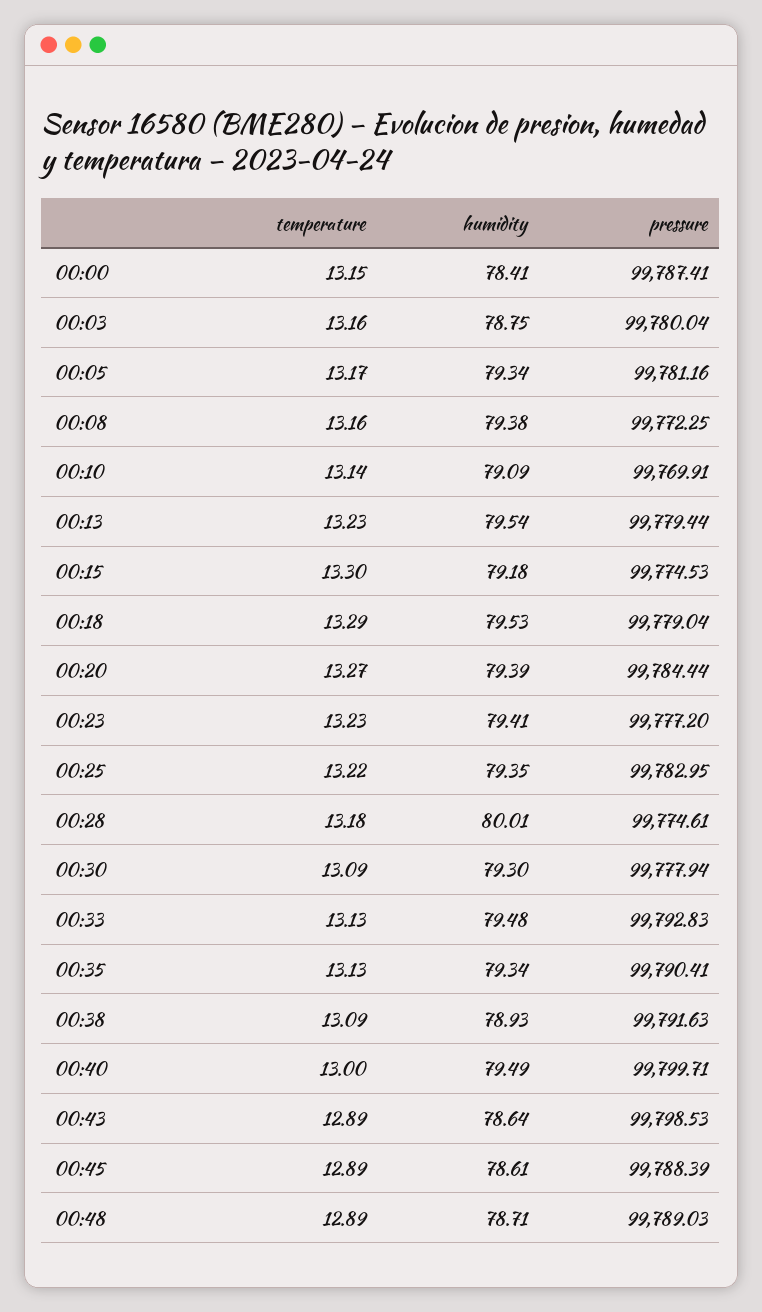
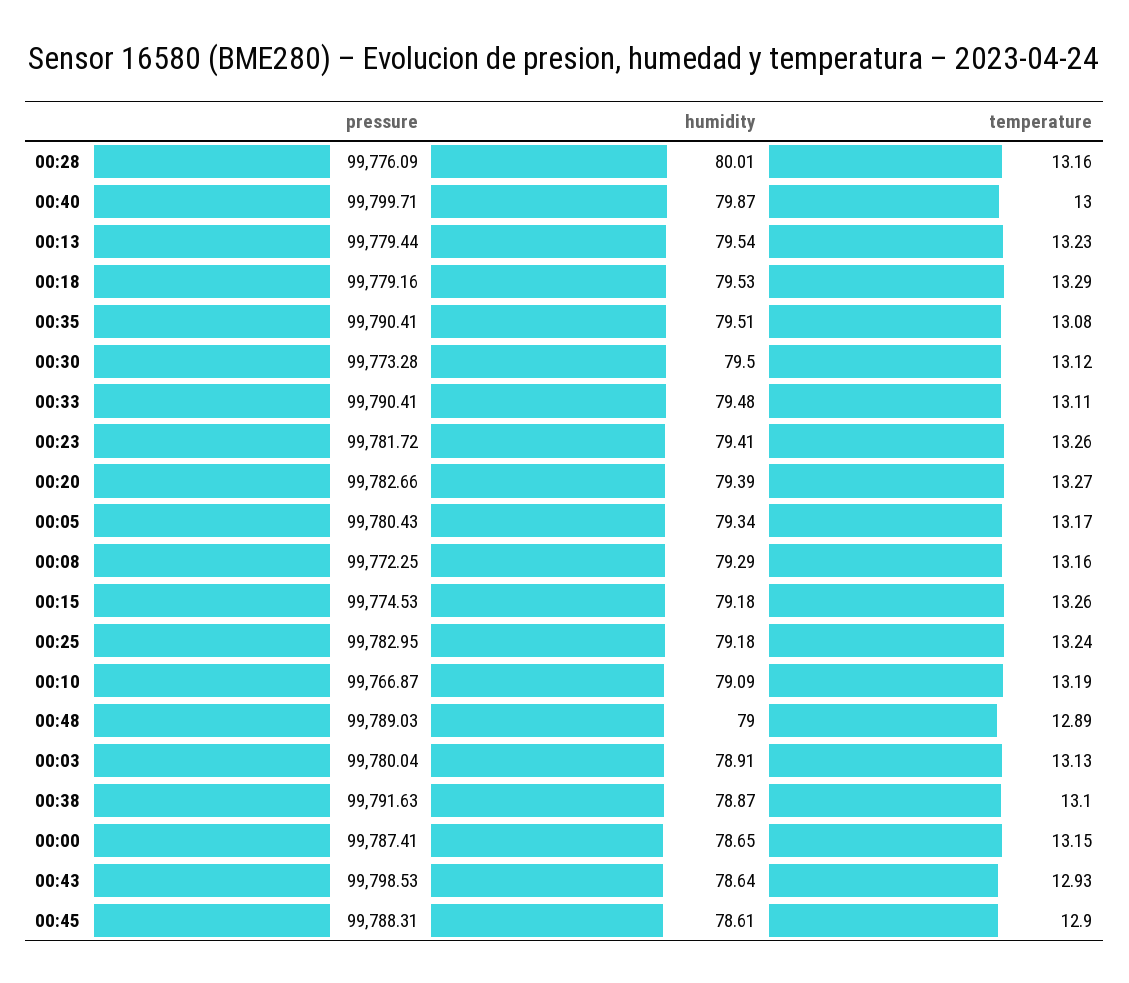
humidity, 00:00: 78.41 -> 78.65
temperature, 00:03: 13.16 -> 13.13
humidity, 00:03: 78.75 -> 78.91
pressure, 00:05: 99781.16 -> 99780.43
humidity, 00:08: 79.38 -> 79.29
temperature, 00:10: 13.14 -> 13.19
pressure, 00:10: 99769.91 -> 99766.87
temperature, 00:15: 13.3 -> 13.26
pressure, 00:18: 99779.04 -> 99779.16
pressure, 00:20: 99784.44 -> 99782.66
temperature, 00:23: 13.23 -> 13.26
pressure, 00:23: 99777.2 -> 99781.72
temperature, 00:25: 13.22 -> 13.24
humidity, 00:25: 79.35 -> 79.18
temperature, 00:28: 13.18 -> 13.16
pressure, 00:28: 99774.61 -> 99776.09
temperature, 00:30: 13.09 -> 13.12
humidity, 00:30: 79.3 -> 79.5
pressure, 00:30: 99777.94 -> 99773.28
temperature, 00:33: 13.13 -> 13.11
pressure, 00:33: 99792.83 -> 99790.41
temperature, 00:35: 13.13 -> 13.08
humidity, 00:35: 79.34 -> 79.51
temperature, 00:38: 13.09 -> 13.1
humidity, 00:38: 78.93 -> 78.87
humidity, 00:40: 79.49 -> 79.87
temperature, 00:43: 12.89 -> 12.93
temperature, 00:45: 12.89 -> 12.9
pressure, 00:45: 99788.39 -> 99788.31
humidity, 00:48: 78.71 -> 79

